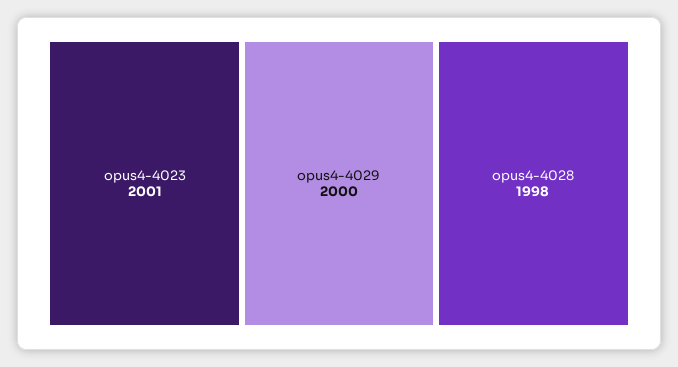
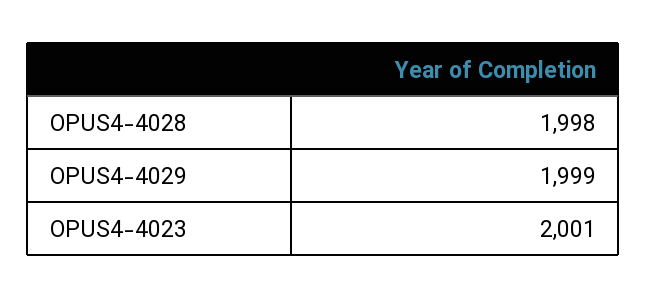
opus4-4029: 2000 -> 1999

